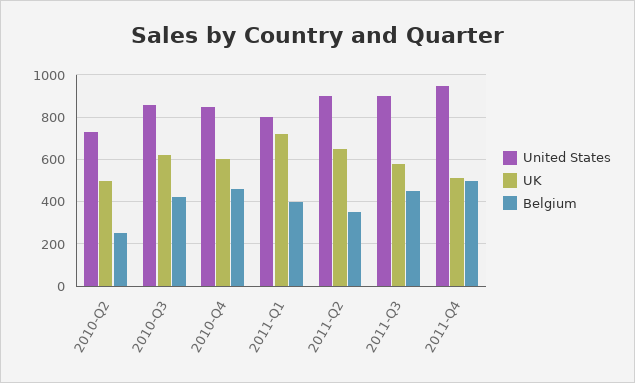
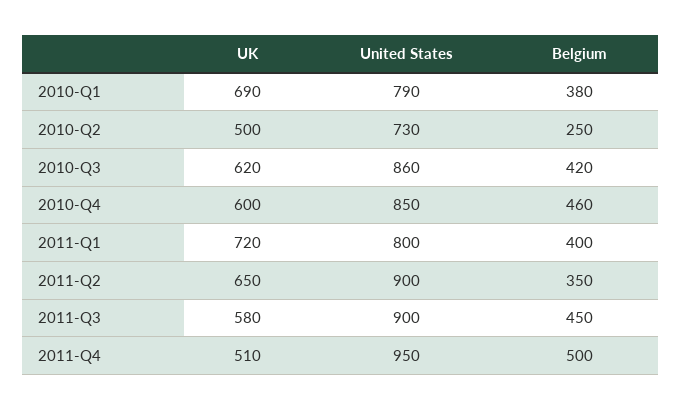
UK, 2010-Q1: none -> 690
United States, 2010-Q1: none -> 790
Belgium, 2010-Q1: none -> 380

